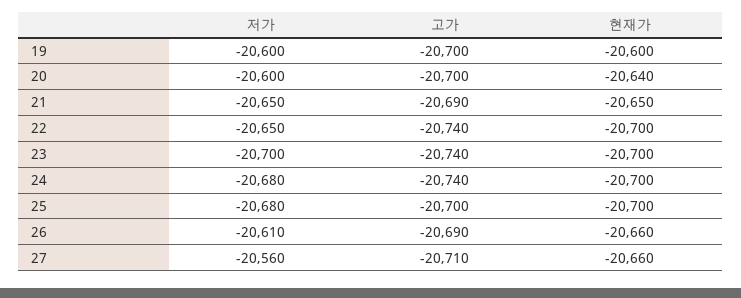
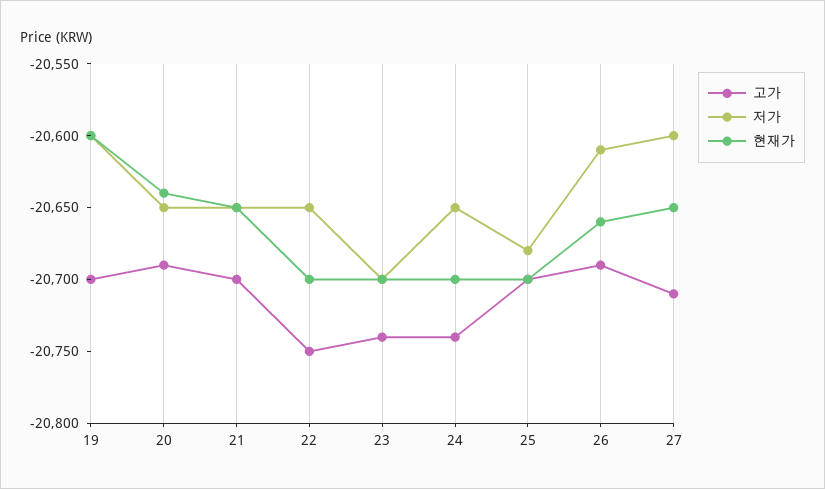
저가, 20: -20600 -> -20650
고가, 20: -20700 -> -20690
고가, 21: -20690 -> -20700
고가, 22: -20740 -> -20750
저가, 24: -20680 -> -20650
저가, 27: -20560 -> -20600
현재가, 27: -20660 -> -20650

